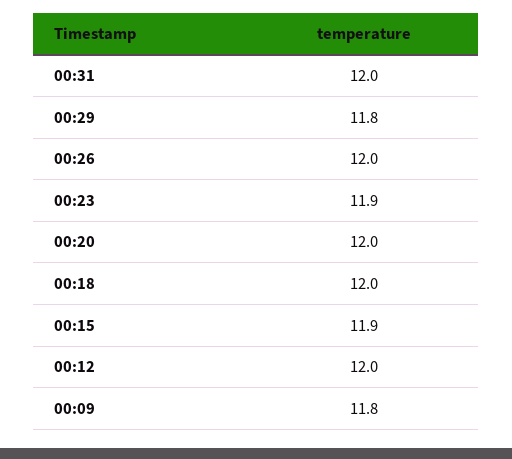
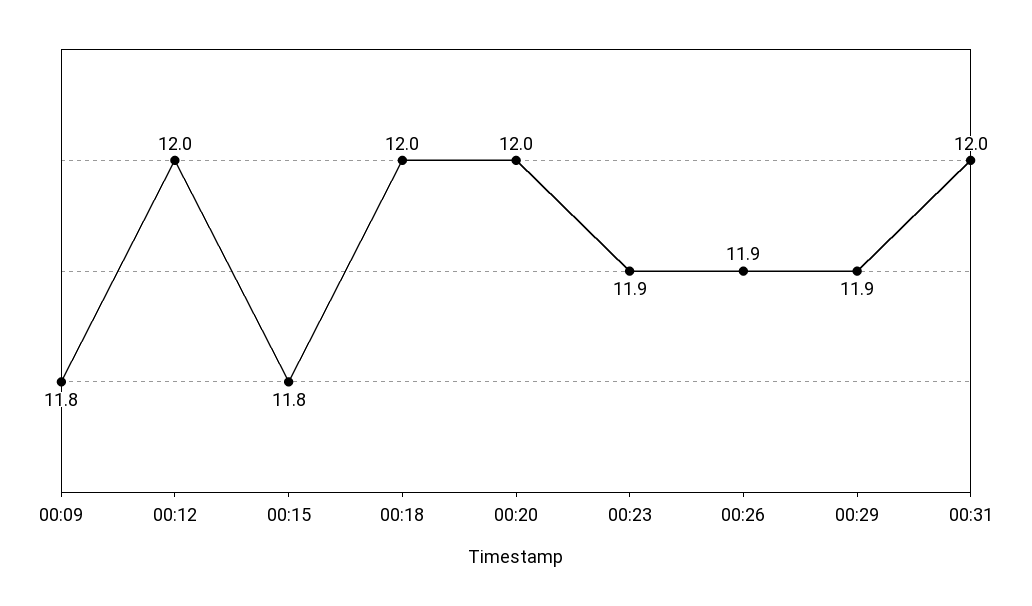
00:29: 11.8 -> 11.9
00:26: 12 -> 11.9
00:15: 11.9 -> 11.8

